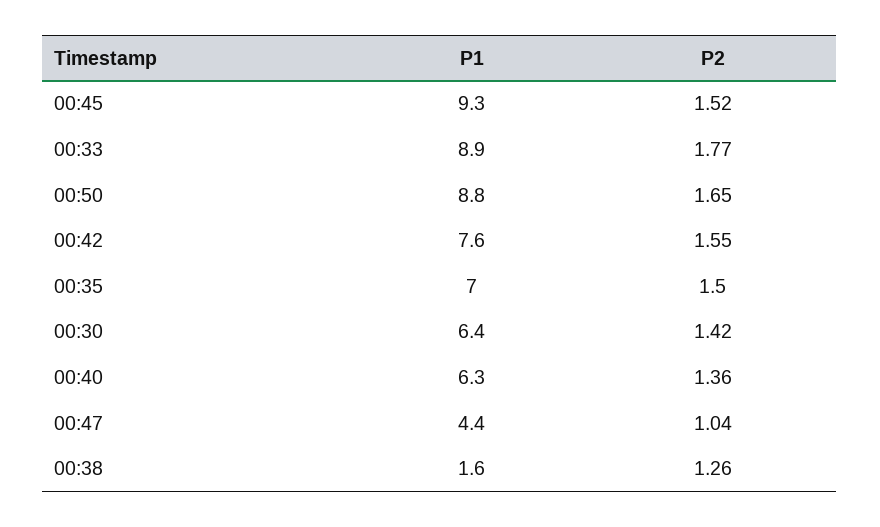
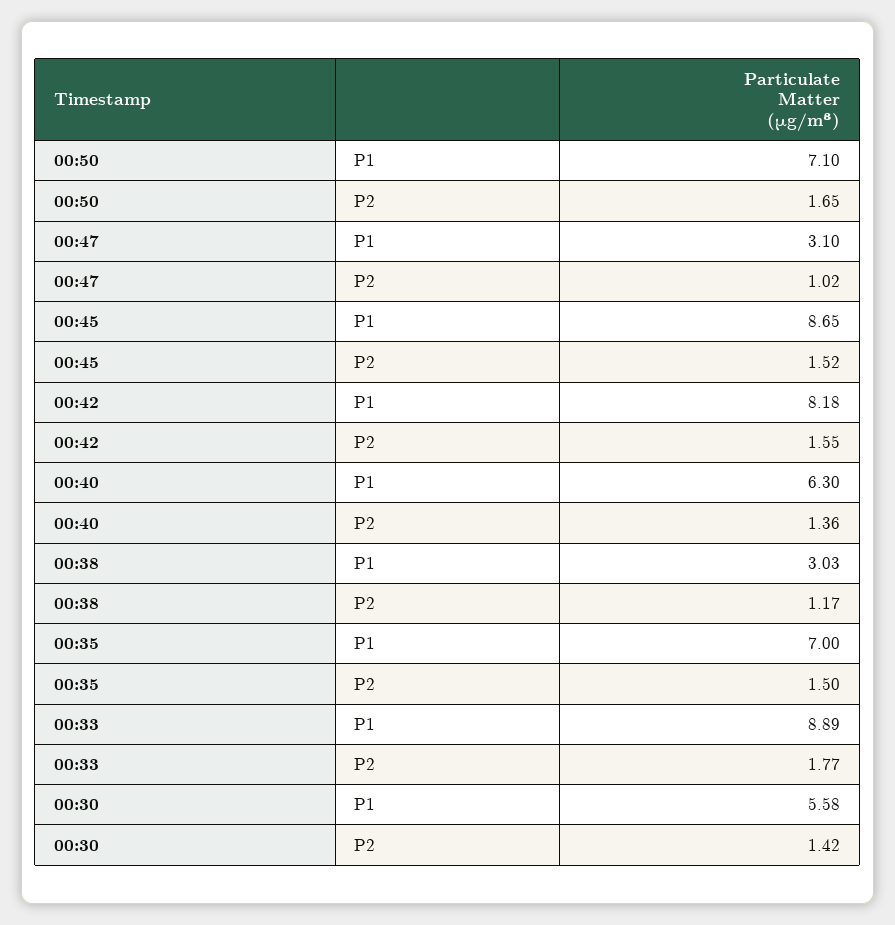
P1, 00:45: 9.3 -> 8.65
P1, 00:50: 8.8 -> 7.1
P1, 00:42: 7.6 -> 8.18
P1, 00:30: 6.4 -> 5.58
P1, 00:47: 4.4 -> 3.1
P2, 00:47: 1.04 -> 1.02
P1, 00:38: 1.6 -> 3.03
P2, 00:38: 1.26 -> 1.17

